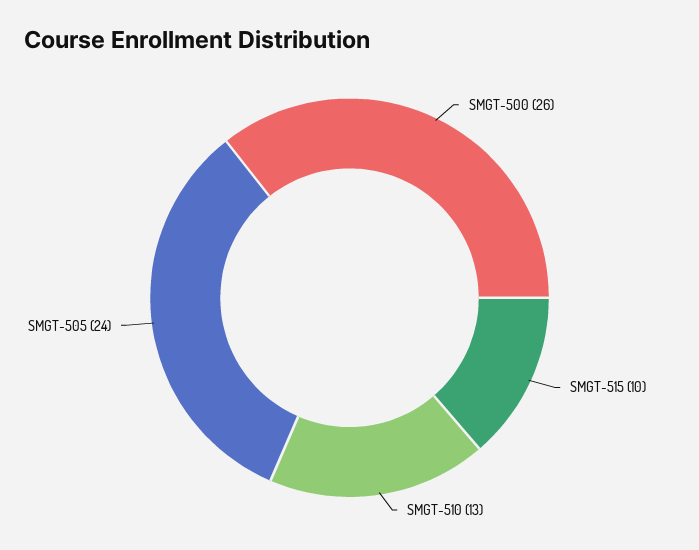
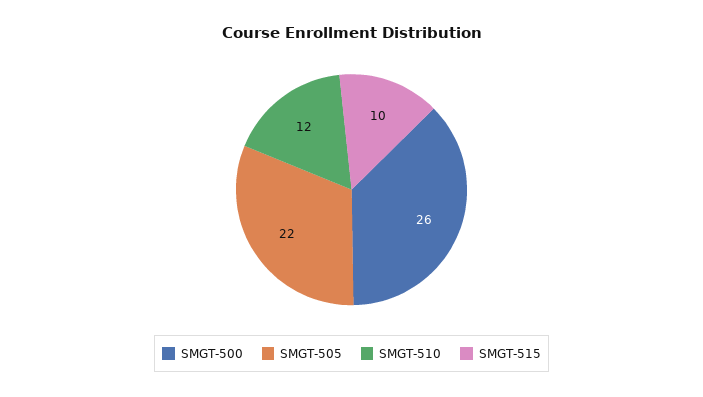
SMGT-510: 13 -> 12
SMGT-505: 24 -> 22

